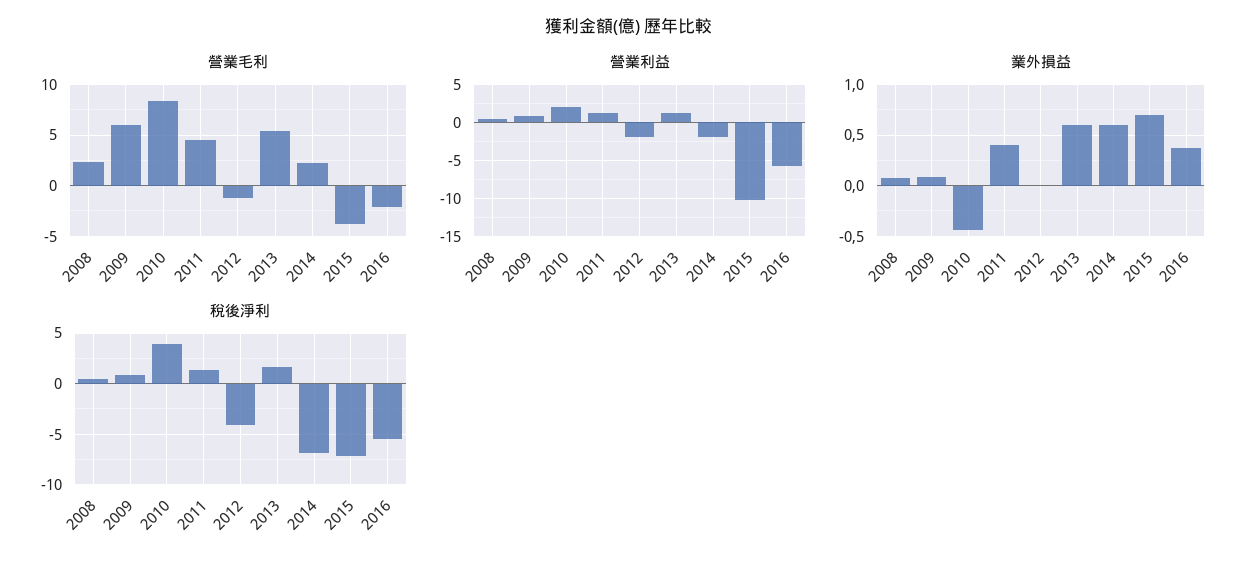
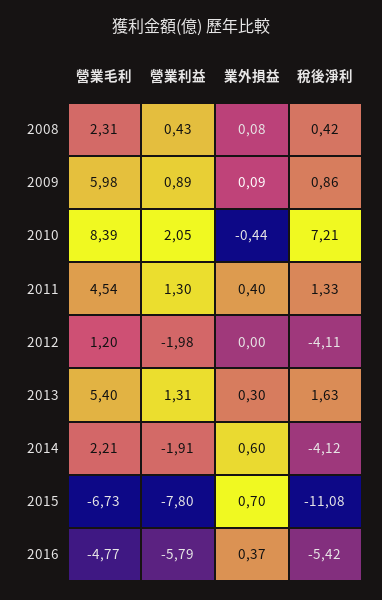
營業毛利, 2012: -1 -> 1.2
營業毛利, 2015: -4 -> -6.73
營業毛利, 2016: -2 -> -4.77
營業利益, 2015: -10 -> -7.8
業外損益, 2013: 0.6 -> 0.3
稅後淨利, 2010: 4 -> 7.21
稅後淨利, 2014: -7 -> -4.12
稅後淨利, 2015: -7 -> -11.08

